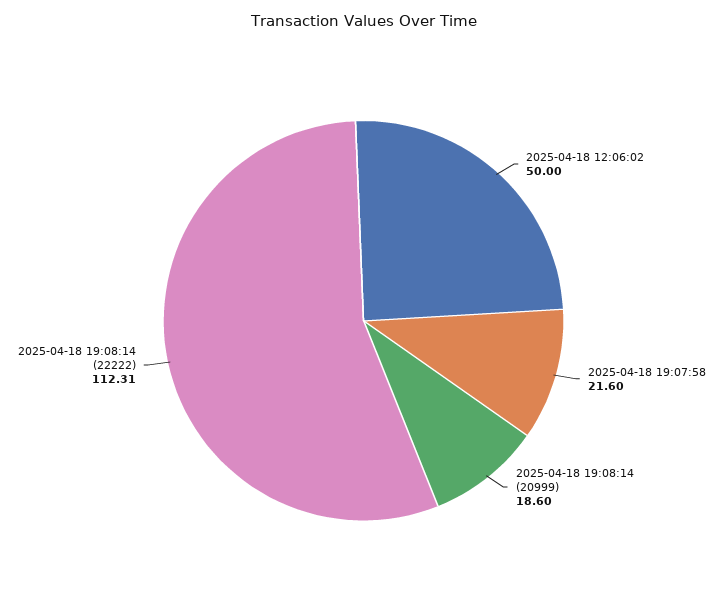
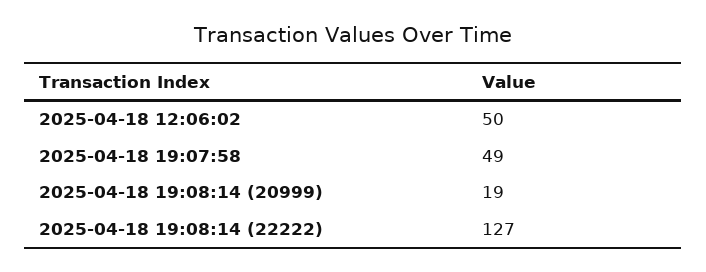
2025-04-18 19:07:58: 21.6 -> 49
2025-04-18 19:08:14 (22222): 112.31 -> 127

